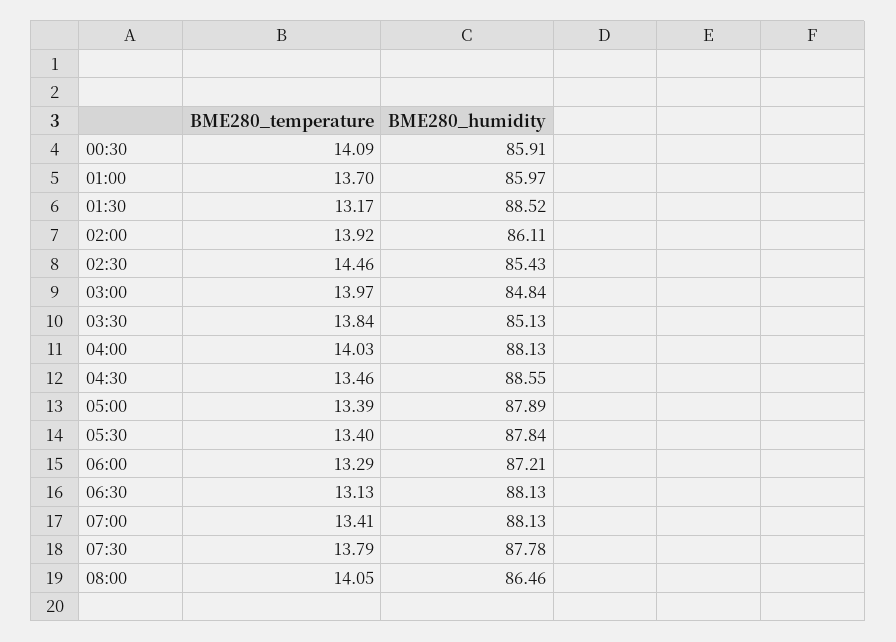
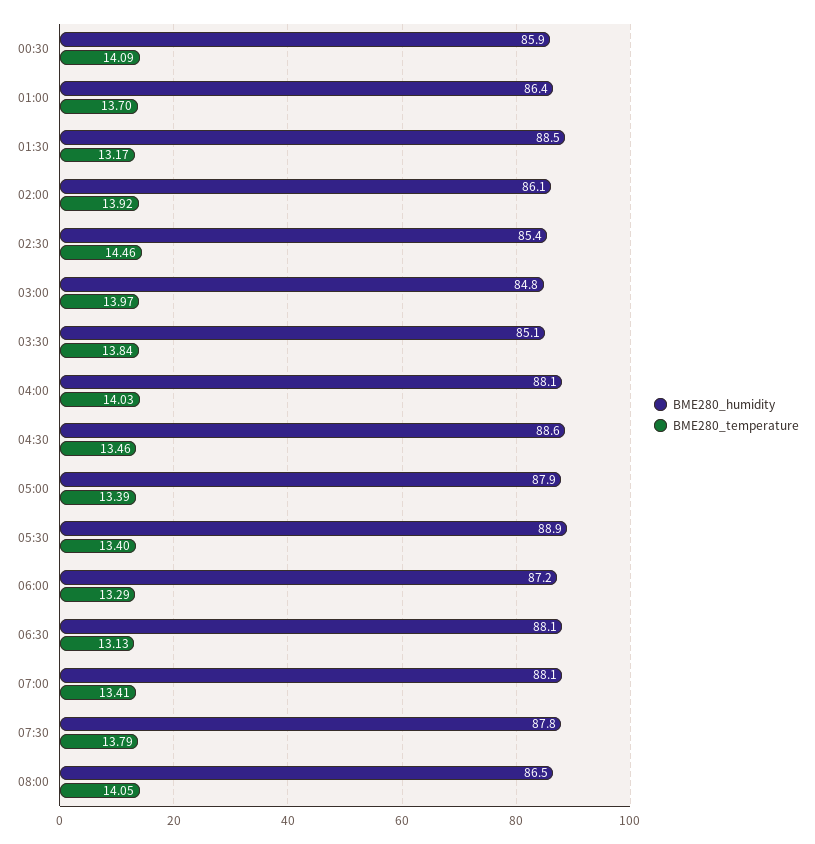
BME280_humidity, 01:00: 85.97 -> 86.4
BME280_humidity, 05:30: 87.84 -> 88.9

